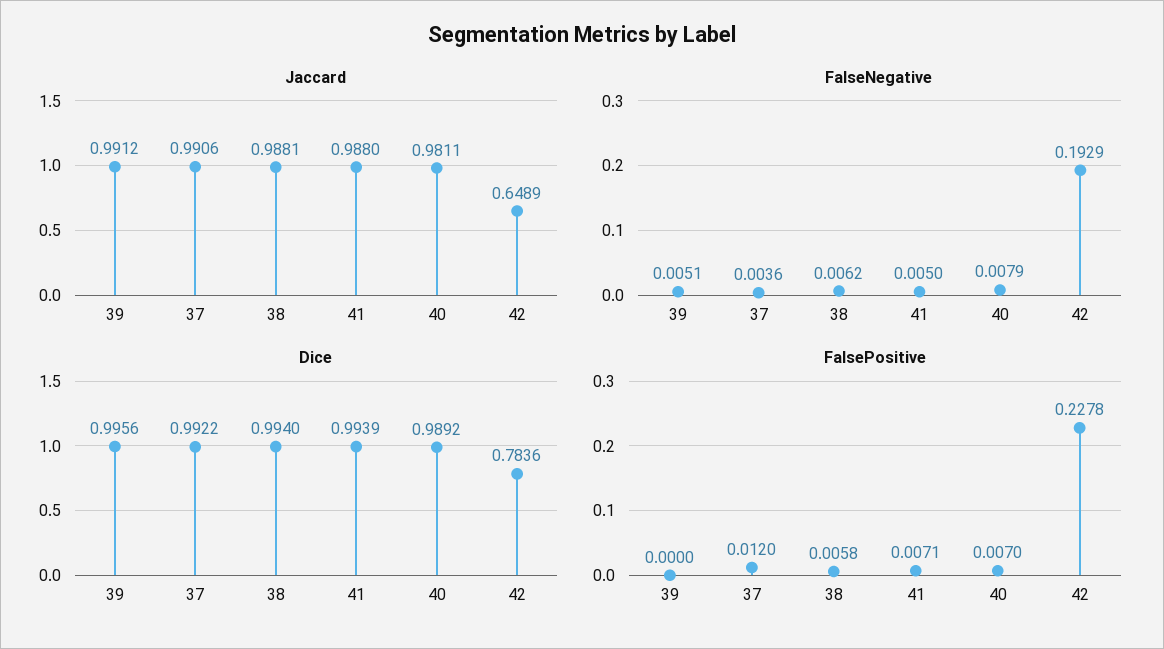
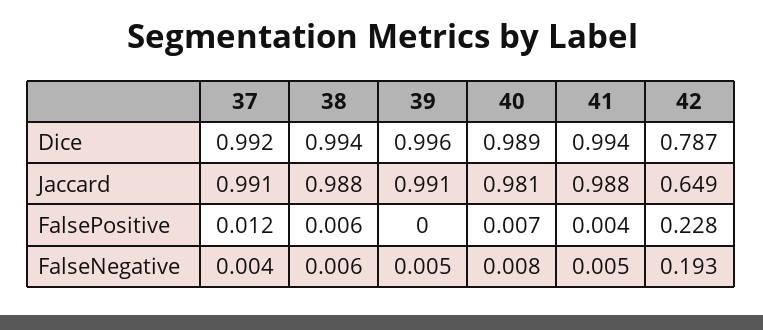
Dice, 42: 0.7836 -> 0.787
FalsePositive, 41: 0.0071 -> 0.004

